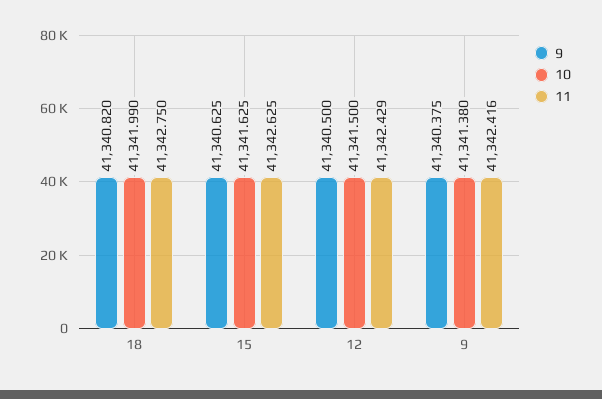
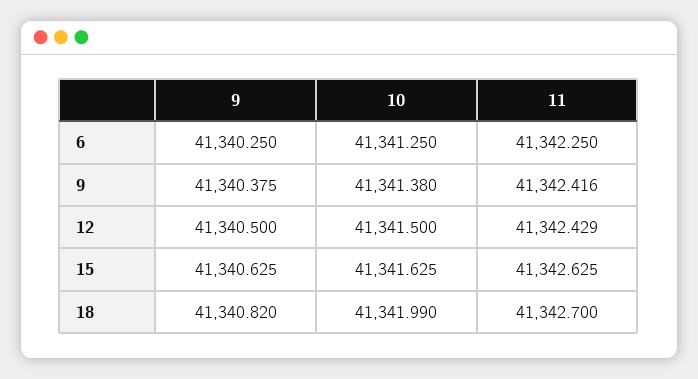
11, 18: 41342.75 -> 41342.7
9, 6: none -> 41340.25
10, 6: none -> 41341.25
11, 6: none -> 41342.25

